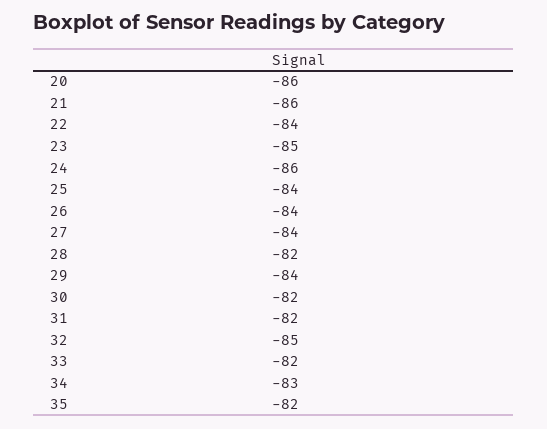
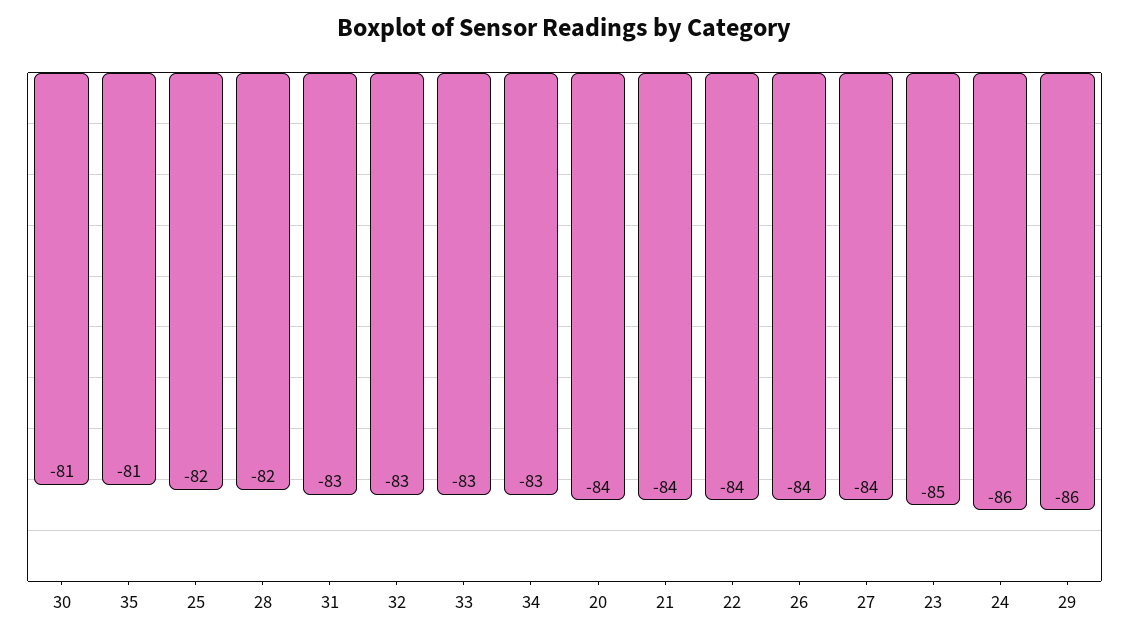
20: -86 -> -84
21: -86 -> -84
25: -84 -> -82
29: -84 -> -86
30: -82 -> -81
31: -82 -> -83
32: -85 -> -83
33: -82 -> -83
35: -82 -> -81

